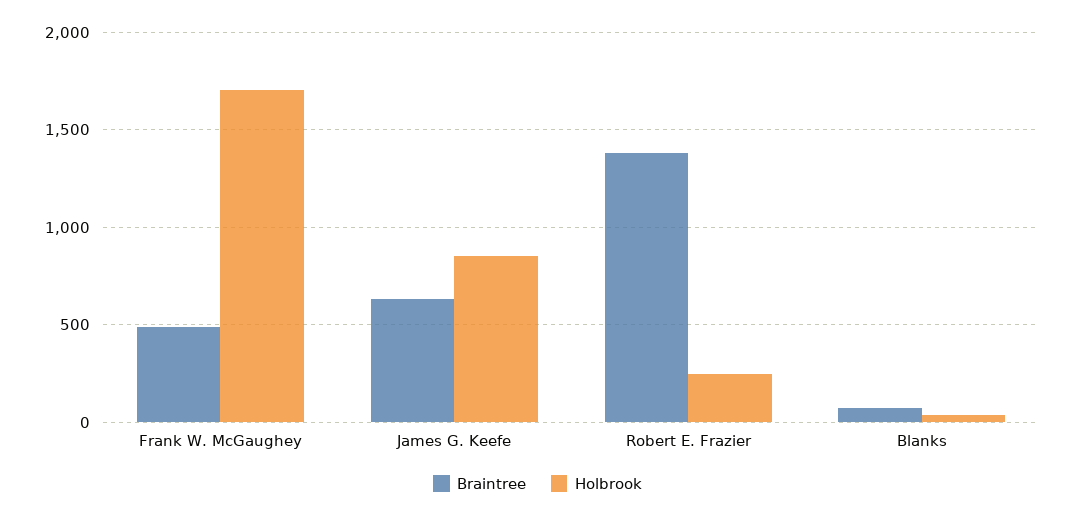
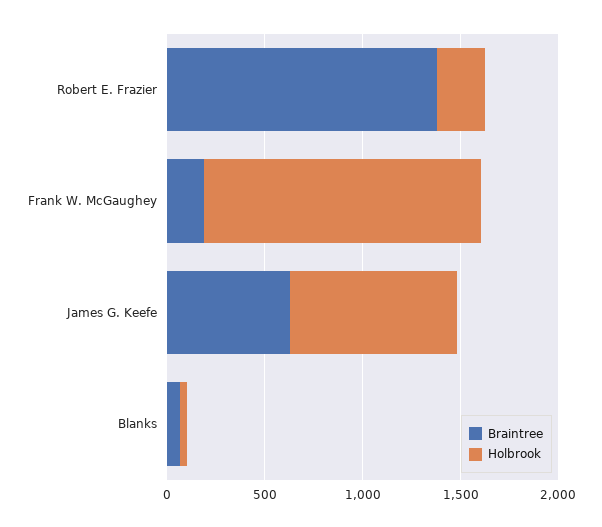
Braintree, Frank W. McGaughey: 500 -> 200
Holbrook, Frank W. McGaughey: 1700 -> 1400

